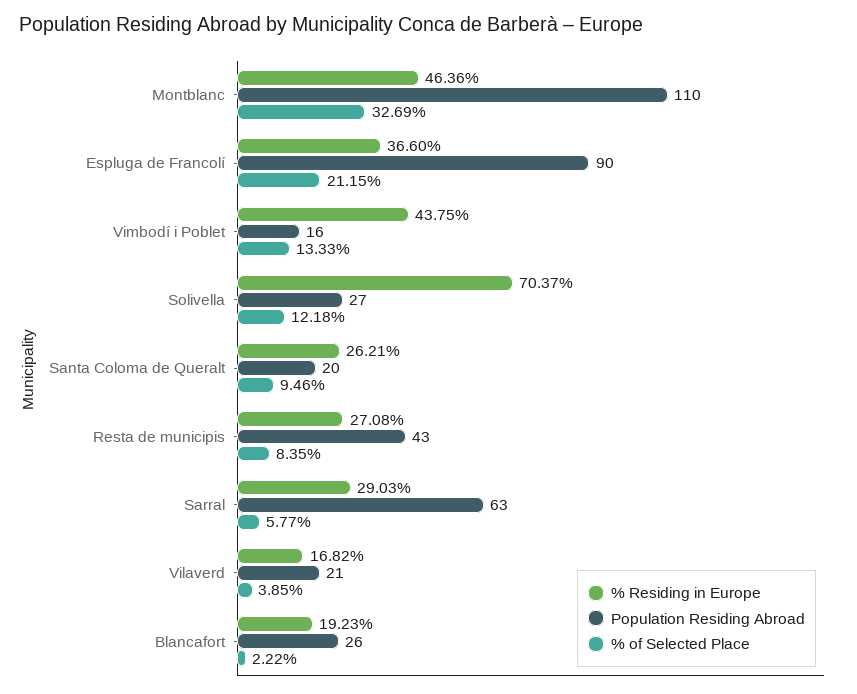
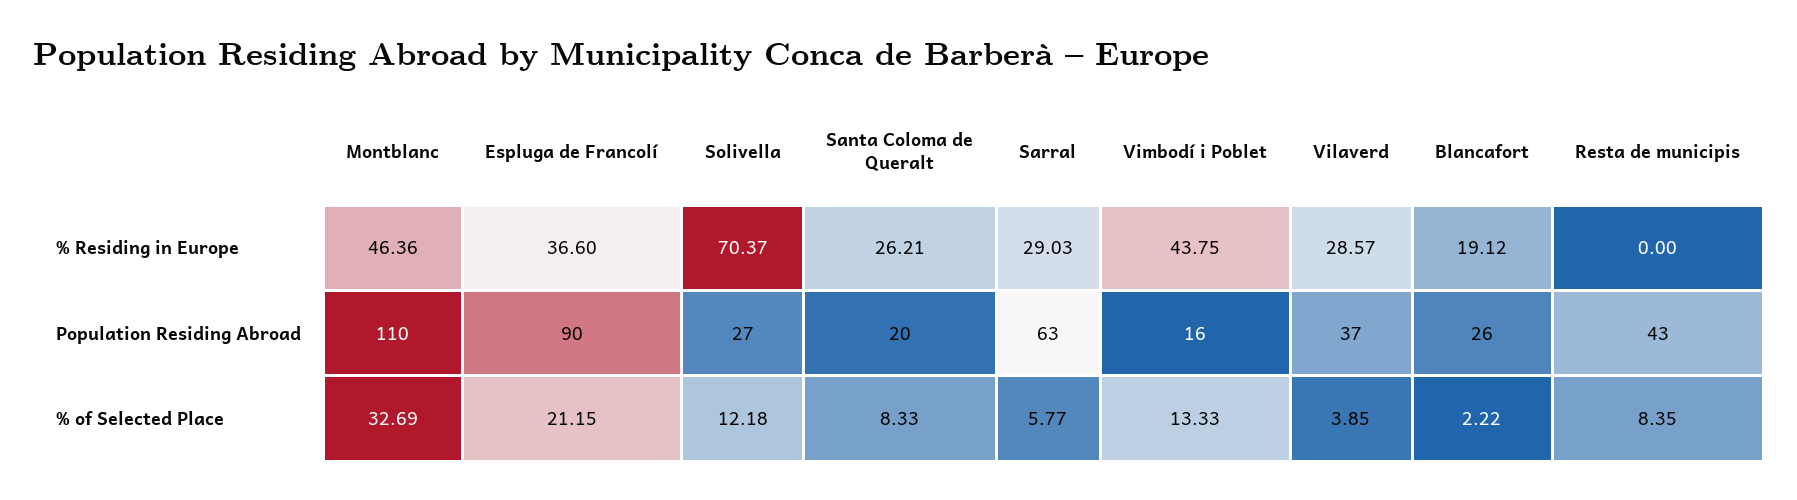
% of Selected Place, Santa Coloma de Queralt: 9.46 -> 8.33
% Residing in Europe, Resta de municipis: 27.08 -> 0
% Residing in Europe, Vilaverd: 16.82 -> 28.57
Population Residing Abroad, Vilaverd: 21 -> 37
% Residing in Europe, Blancafort: 19.23 -> 19.12

